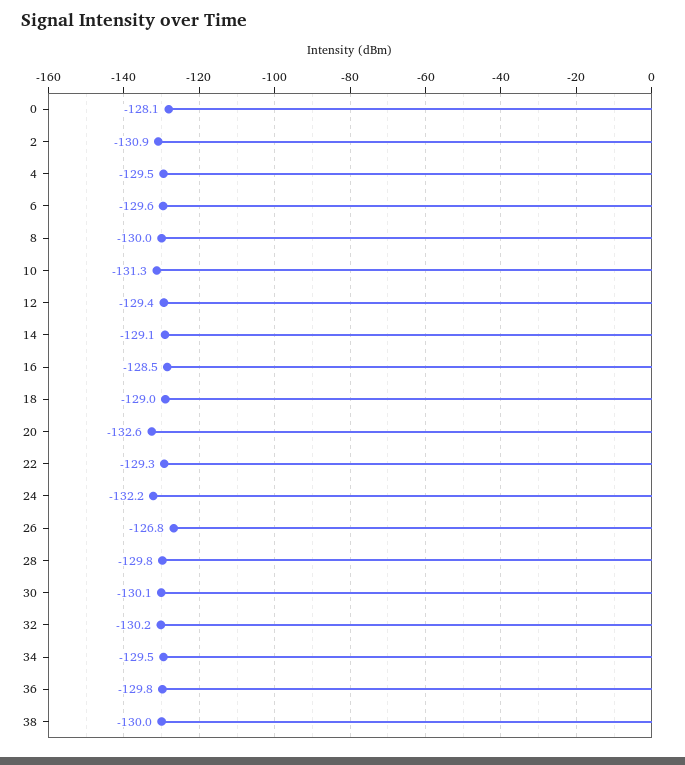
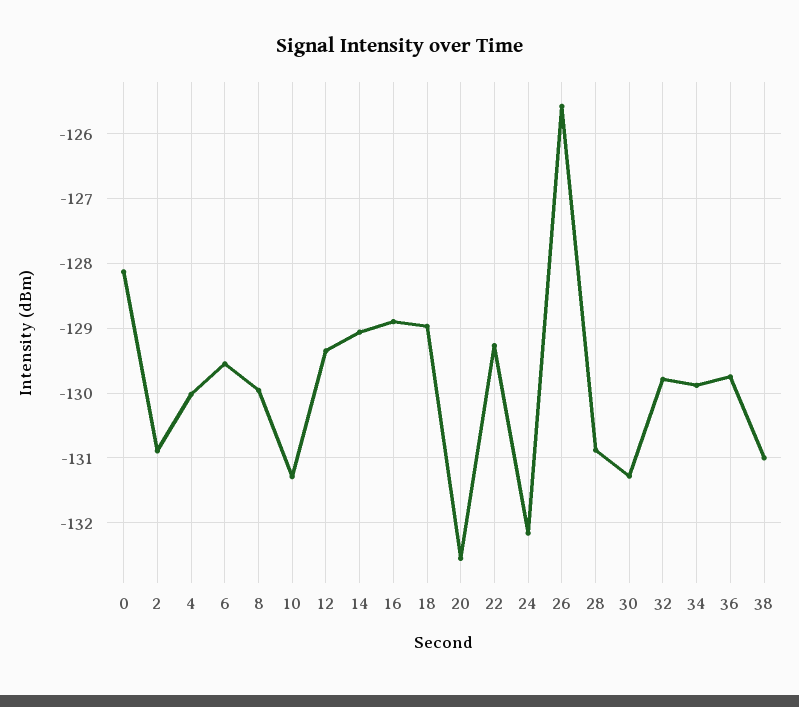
4: -129.5 -> -130
16: -128.5 -> -128.9
26: -126.8 -> -125.6
28: -129.8 -> -130.9
30: -130.1 -> -131.3
32: -130.2 -> -129.8
34: -129.5 -> -129.9
38: -130 -> -131

